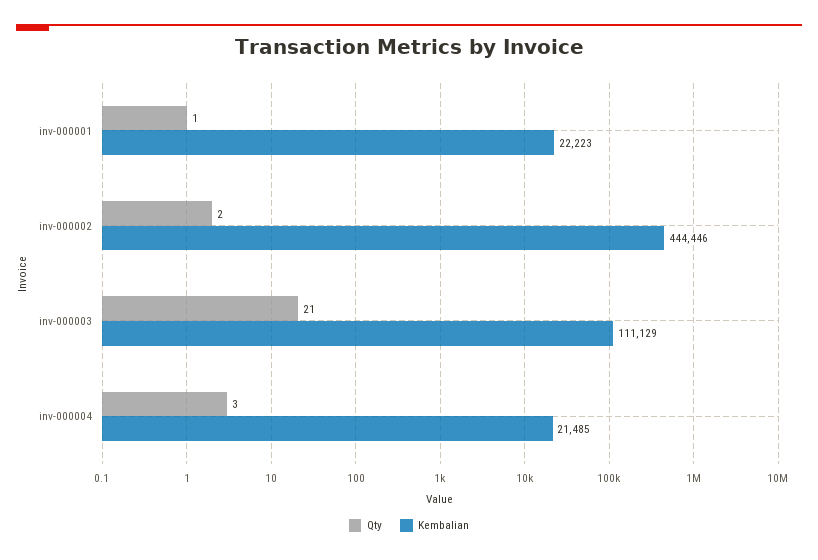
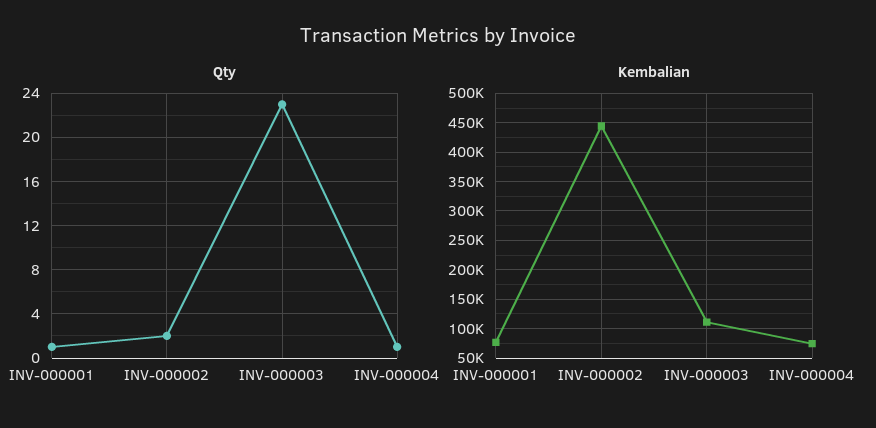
Kembalian, inv-000001: 22223 -> 75000
Qty, inv-000003: 21 -> 23
Qty, inv-000004: 3 -> 1
Kembalian, inv-000004: 21485 -> 75000

